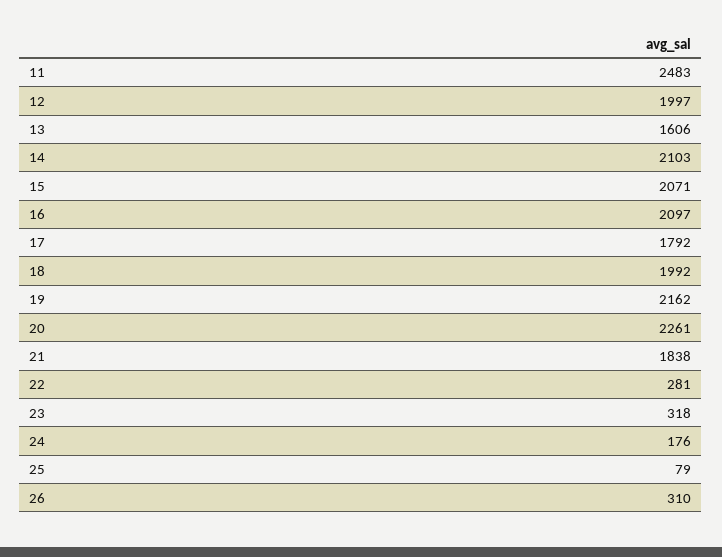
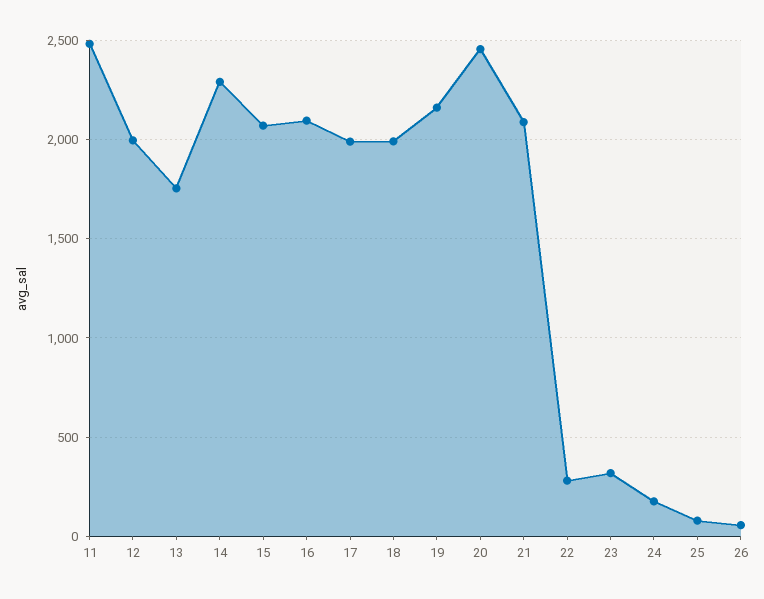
13: 1606 -> 1750
14: 2103 -> 2300
17: 1792 -> 2000
20: 2261 -> 2450
21: 1838 -> 2100
26: 310 -> 50

